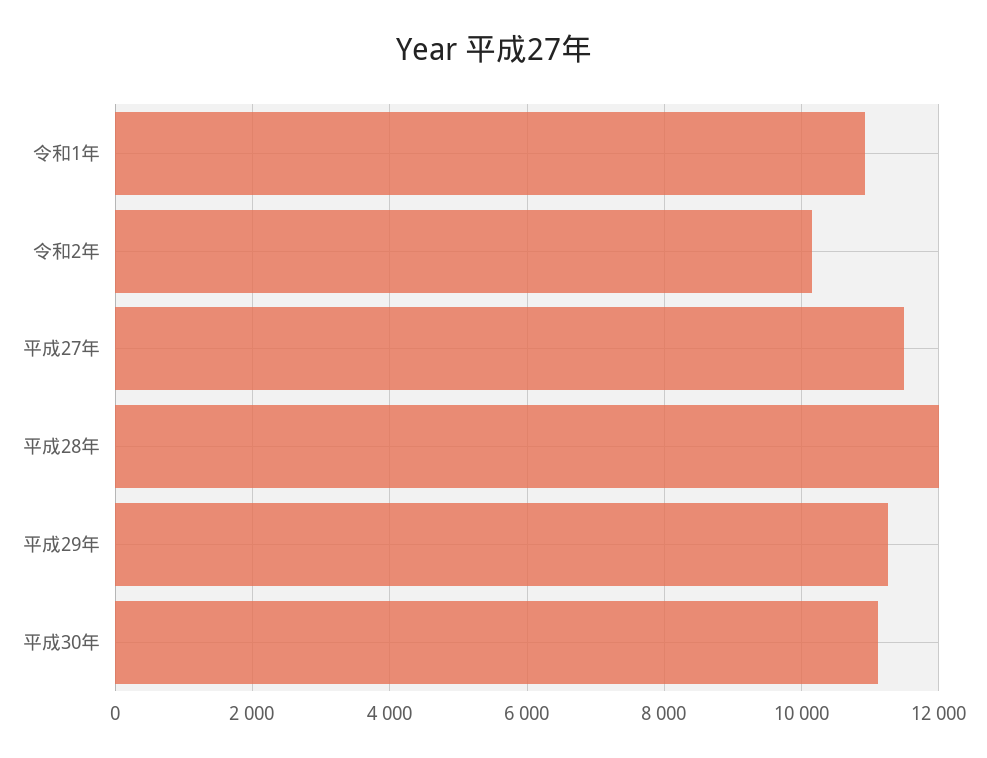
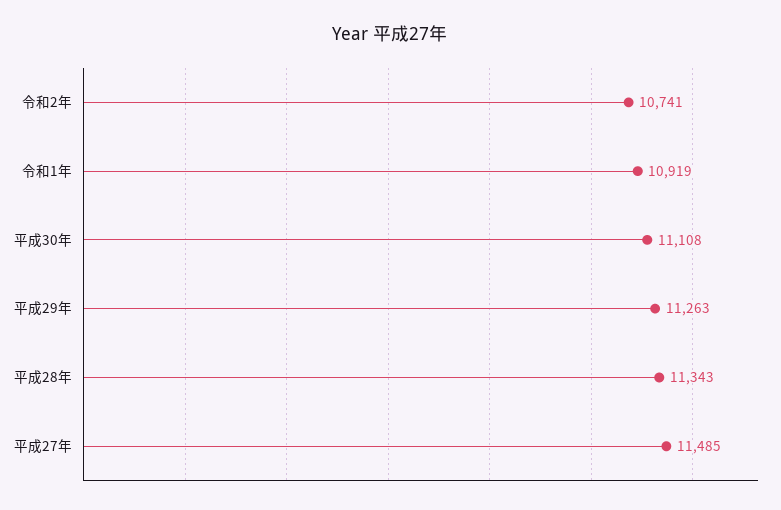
令和2年: 10200 -> 10741
平成28年: 12000 -> 11343

